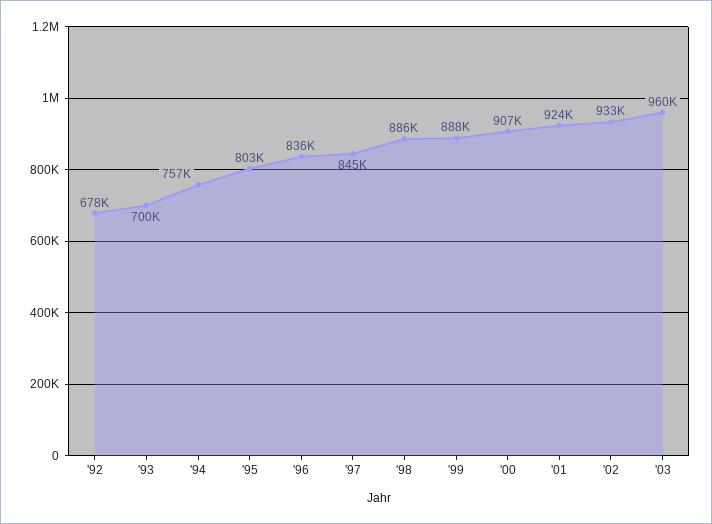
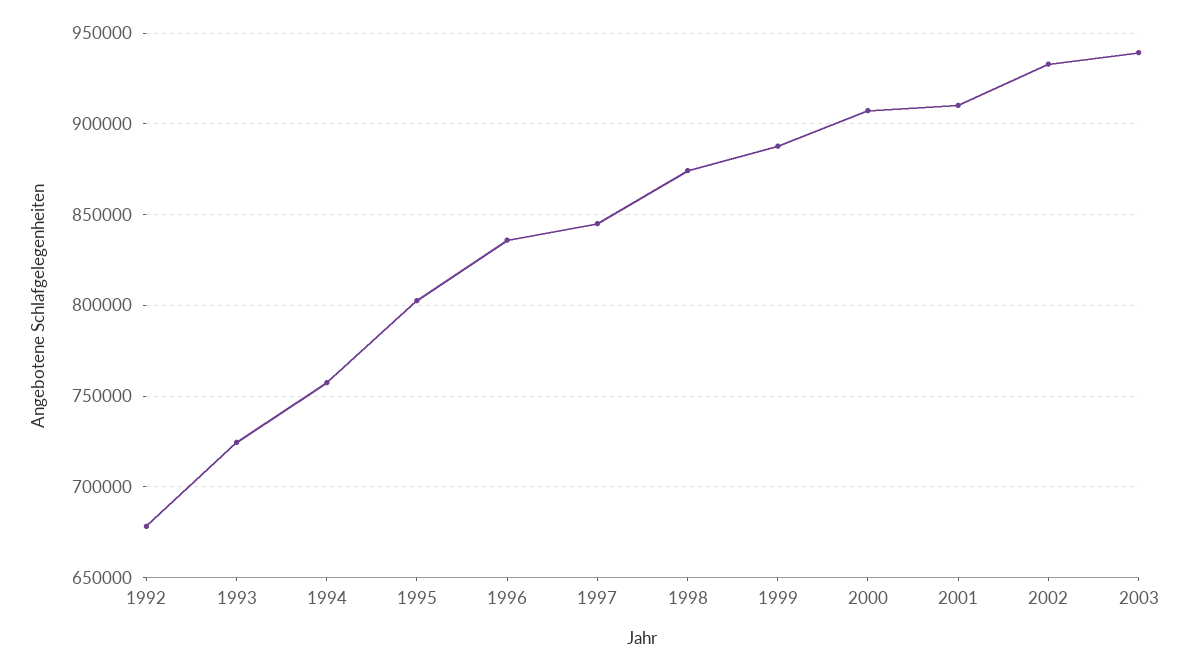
'93: 700000 -> 725000
'98: 886000 -> 875000
'01: 924000 -> 910000
'03: 960000 -> 940000

